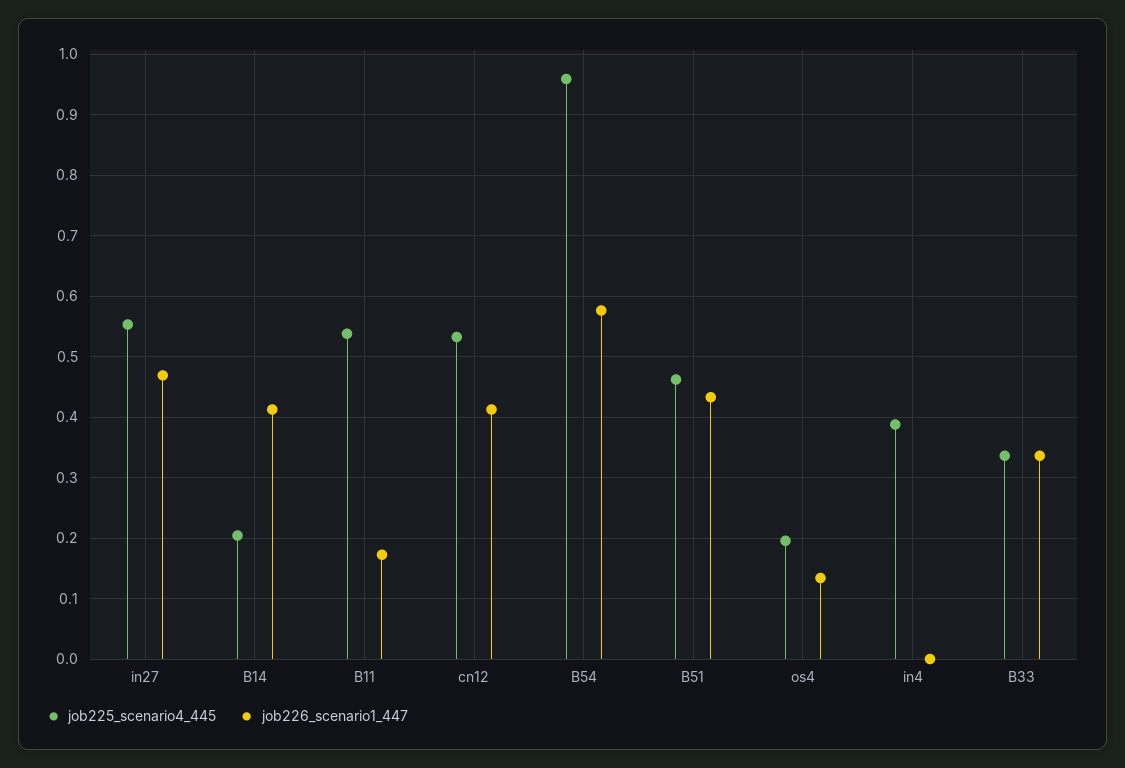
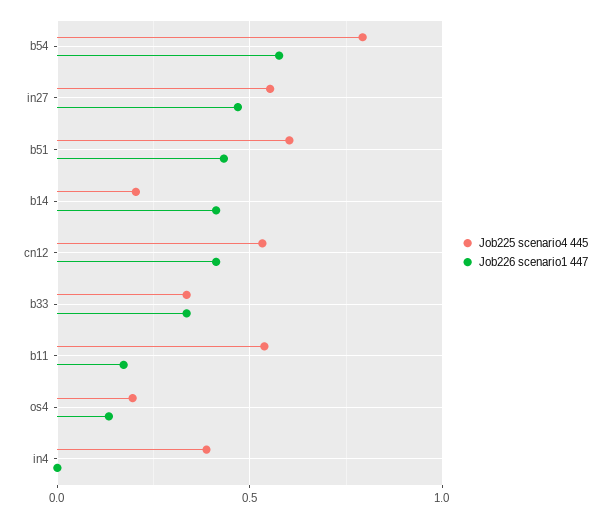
job225_scenario4_445, B54: 0.96 -> 0.8
job225_scenario4_445, B51: 0.46 -> 0.6

